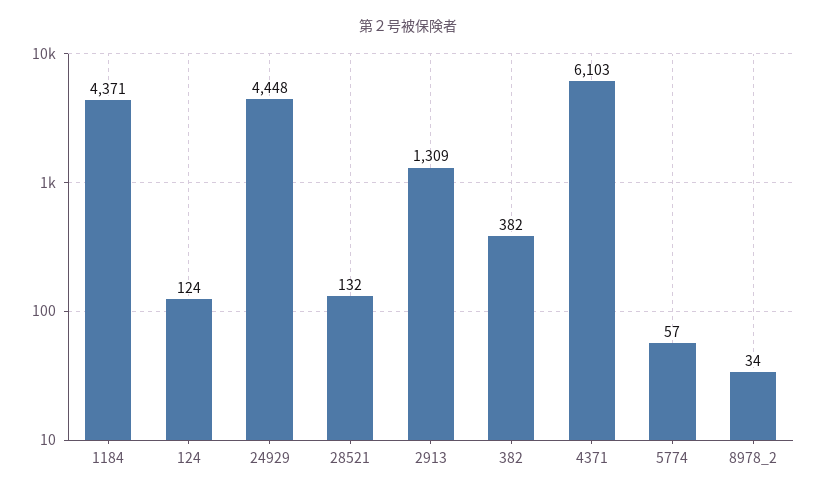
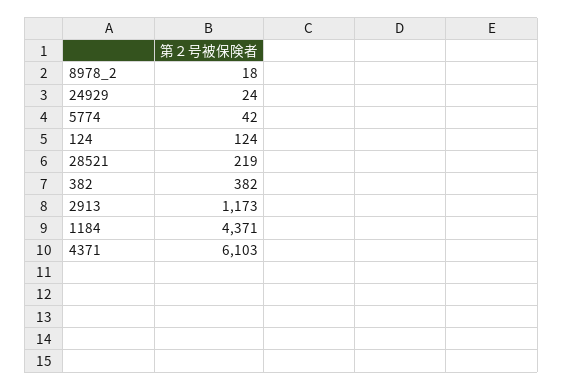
24929: 4448 -> 24
28521: 132 -> 219
2913: 1309 -> 1173
5774: 57 -> 42
8978_2: 34 -> 18

